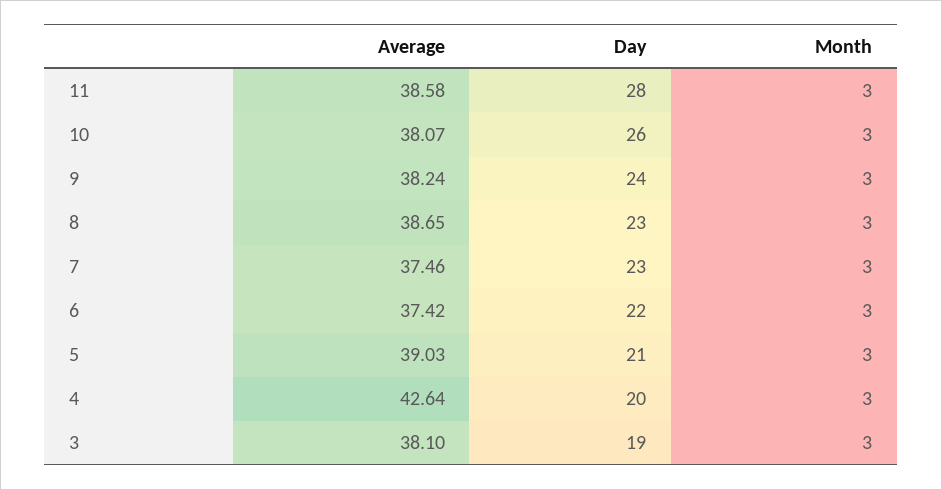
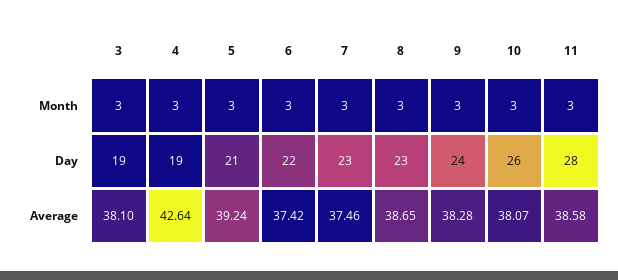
Average, 9: 38.24 -> 38.28
Average, 5: 39.03 -> 39.24
Day, 4: 20 -> 19

